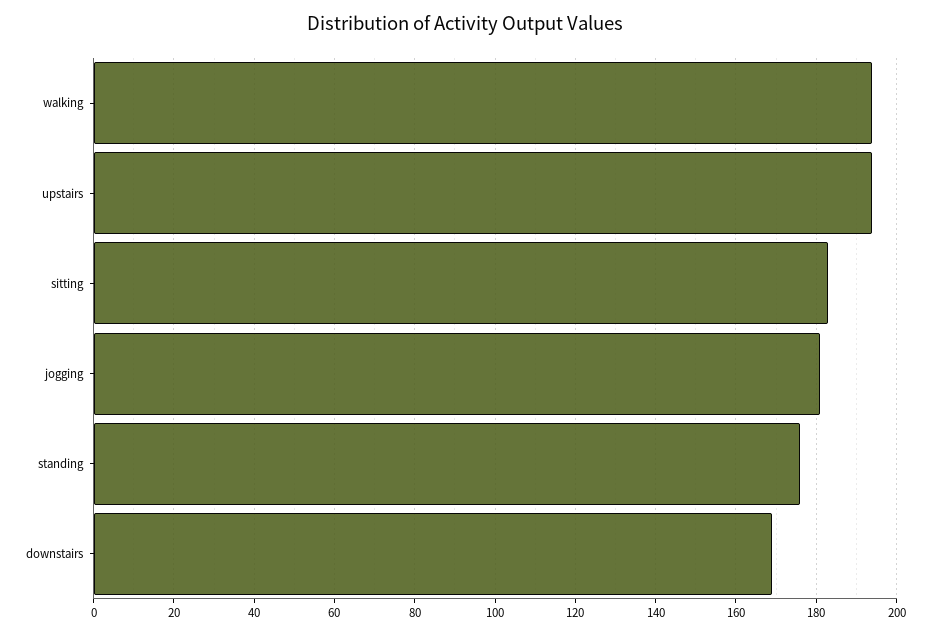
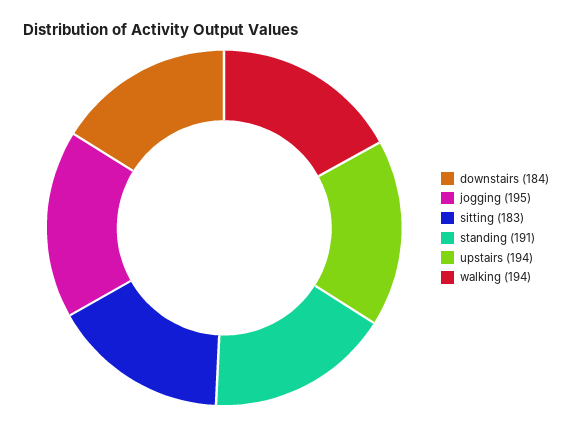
jogging: 180 -> 195
standing: 175 -> 191
downstairs: 170 -> 184

